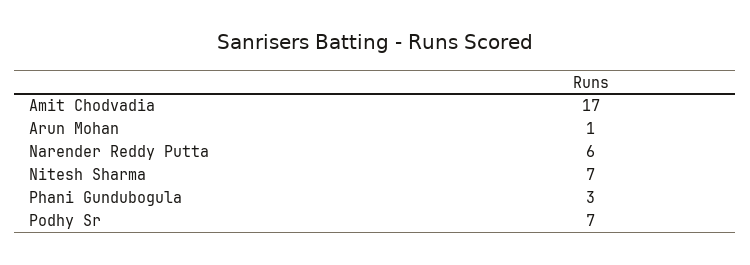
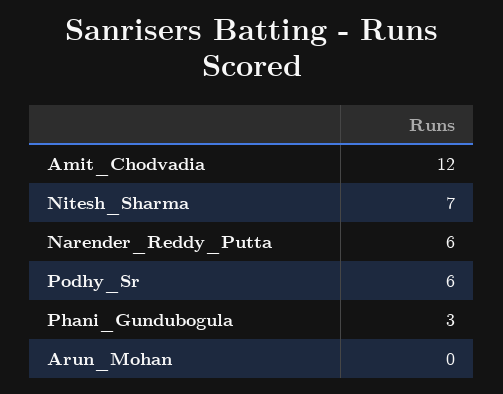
Amit Chodvadia: 17 -> 12
Arun Mohan: 1 -> 0
Podhy Sr: 7 -> 6

